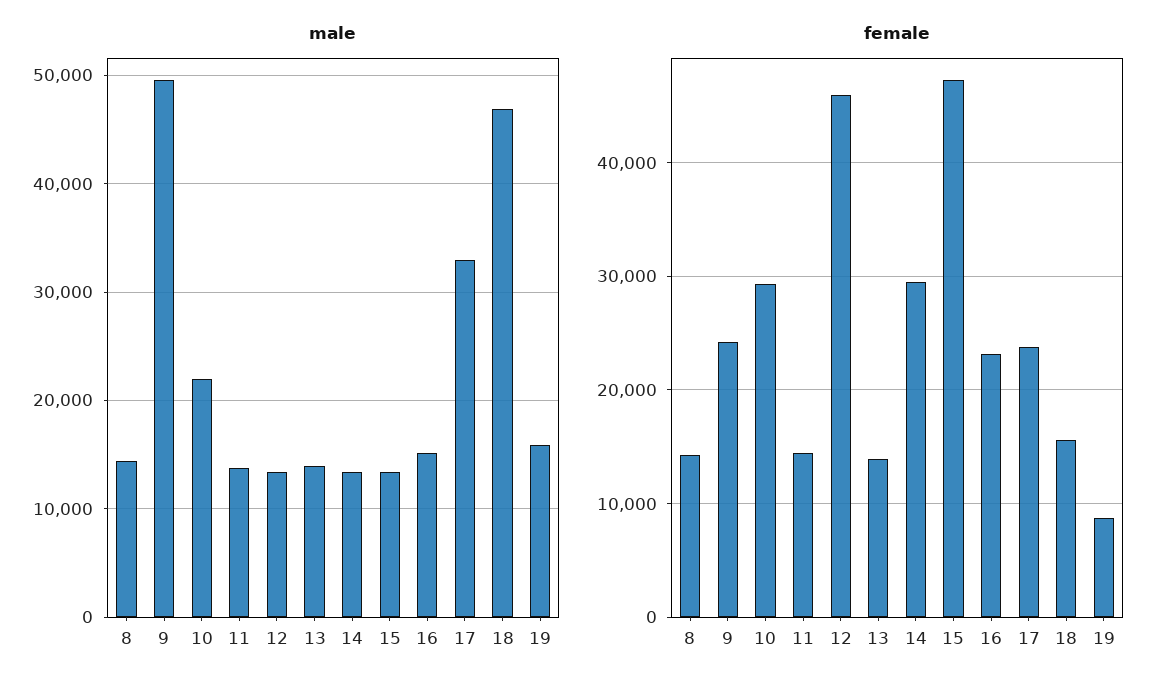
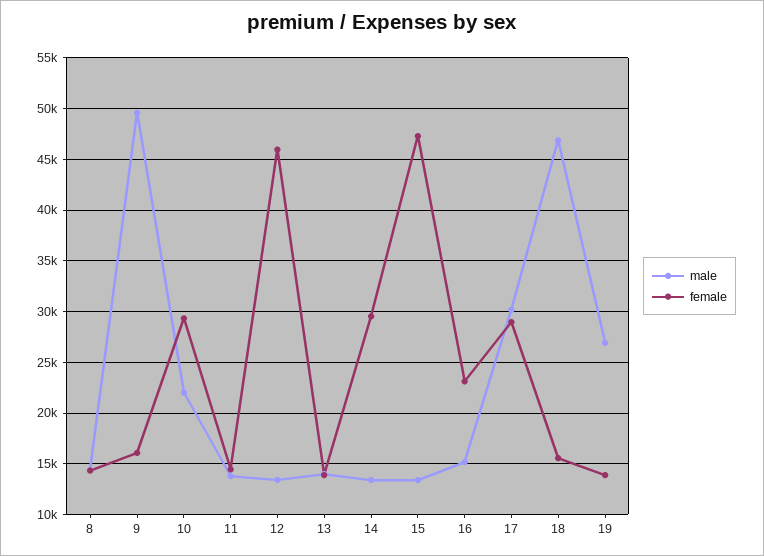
male, 17: 33000 -> 30000
male, 19: 16000 -> 27000
female, 9: 24000 -> 16000
female, 17: 24000 -> 29000
female, 19: 9000 -> 14000

